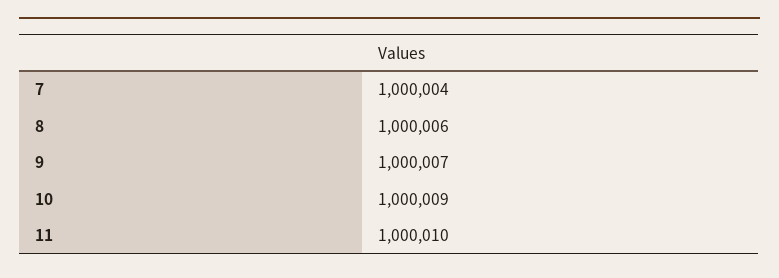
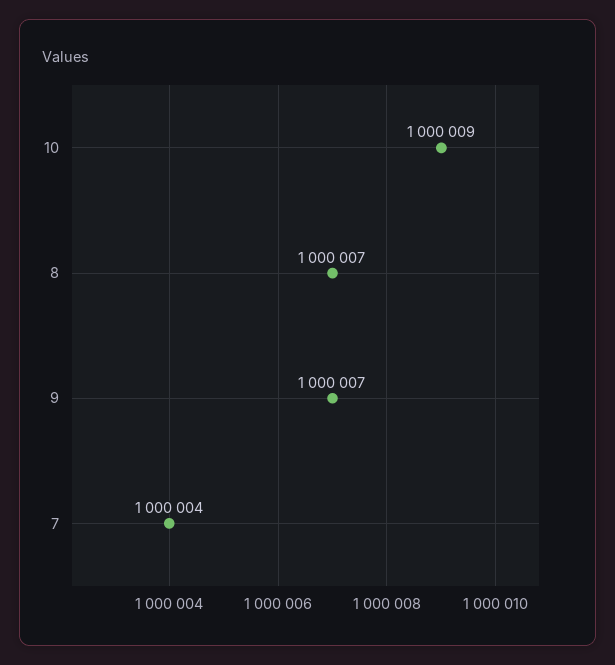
8: 1000006 -> 1000007
11: 1000010 -> none

